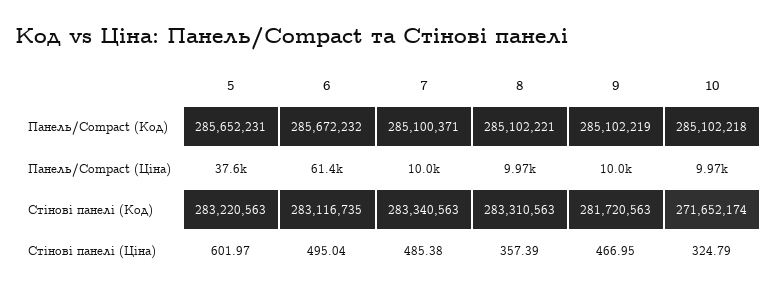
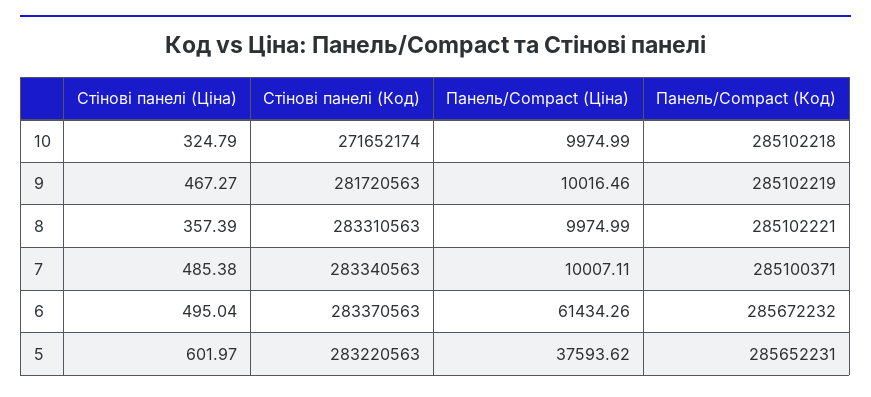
6, Стінові панелі (Код): 283116735 -> 283370563
9, Стінові панелі (Ціна): 466.95 -> 467.27

